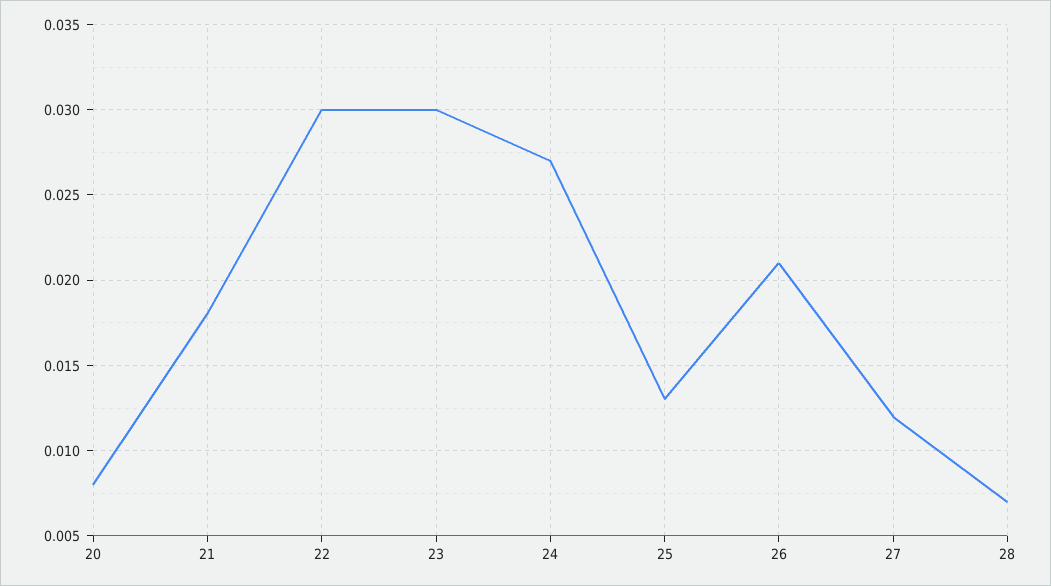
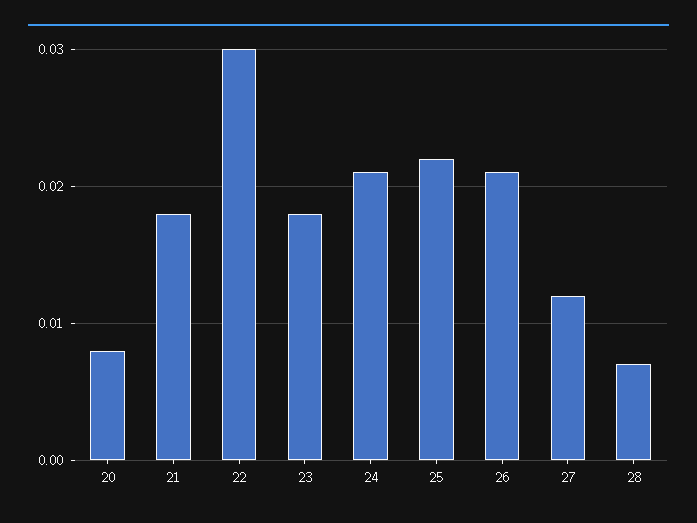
23: 0.03 -> 0.018
24: 0.027 -> 0.021
25: 0.013 -> 0.022

